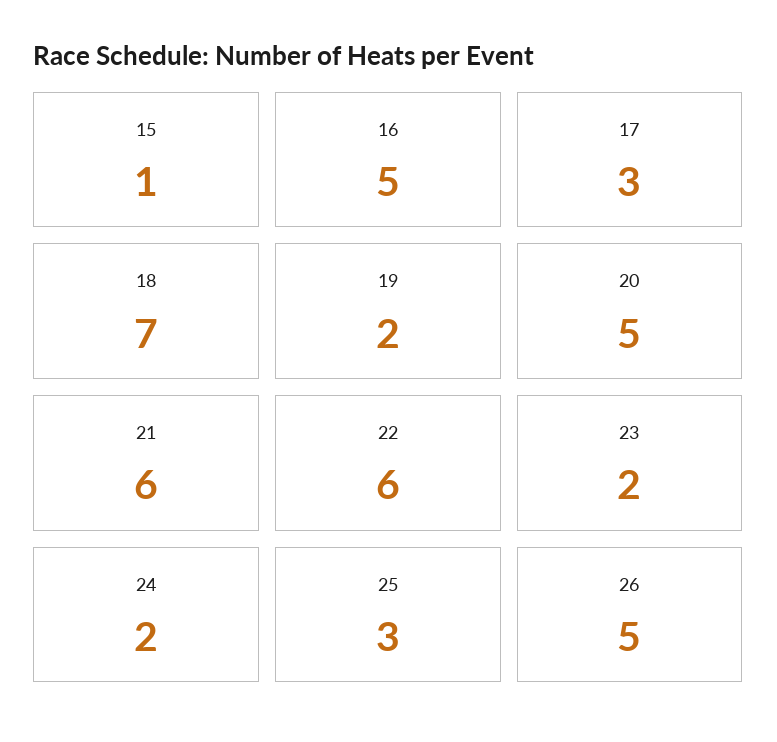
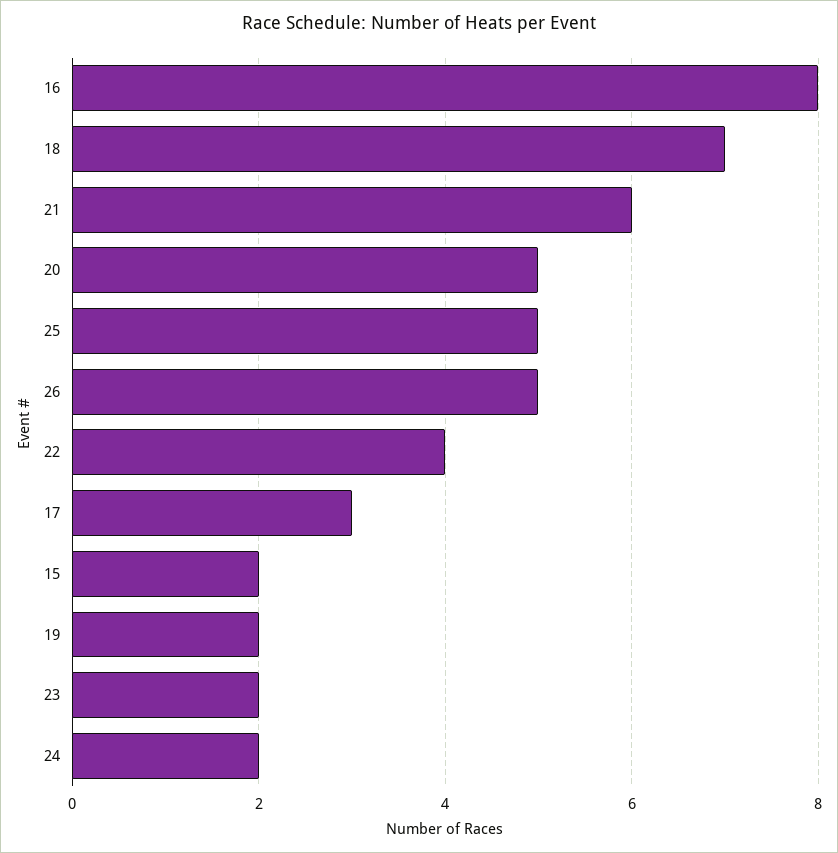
15: 1 -> 2
16: 5 -> 8
22: 6 -> 4
25: 3 -> 5

